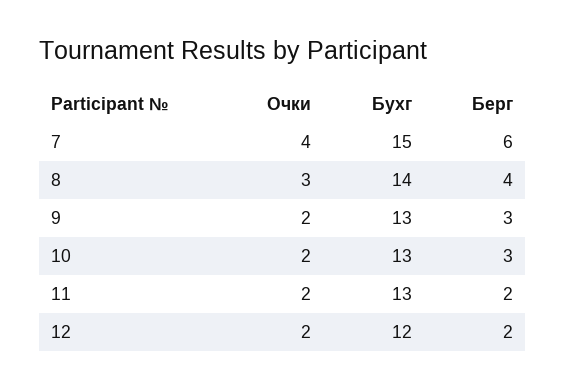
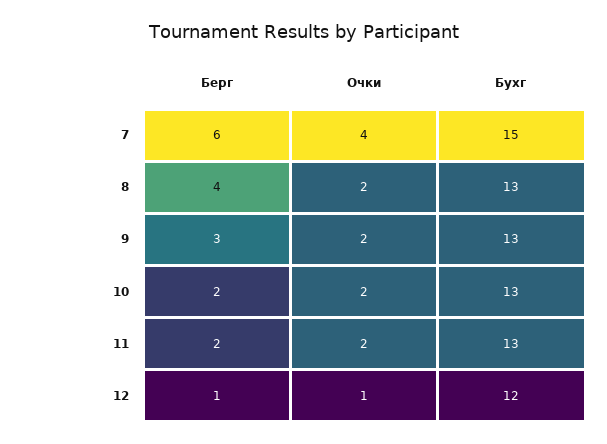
Очки, 8: 3 -> 2
Бухг, 8: 14 -> 13
Берг, 10: 3 -> 2
Очки, 12: 2 -> 1
Берг, 12: 2 -> 1

